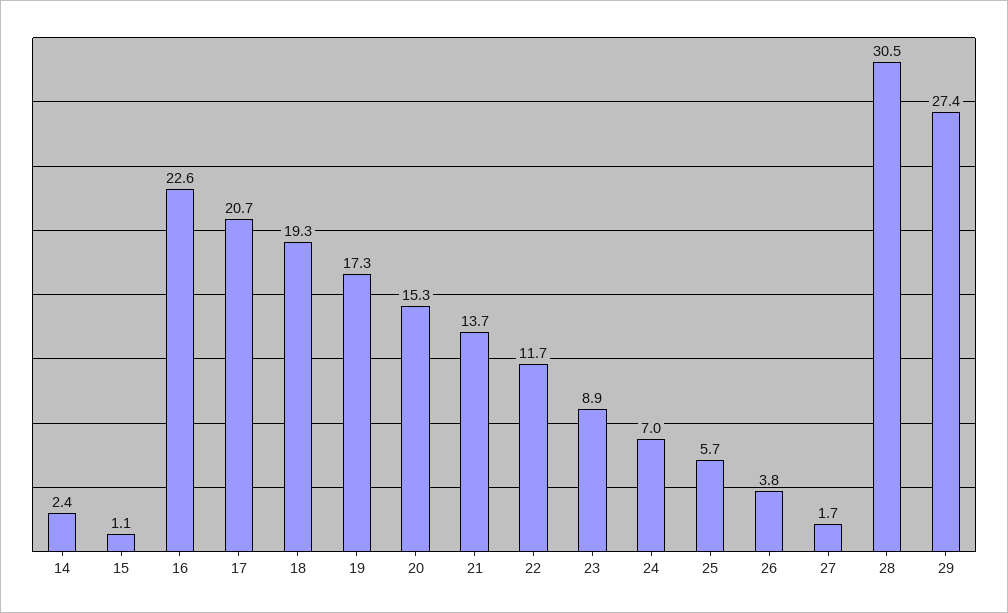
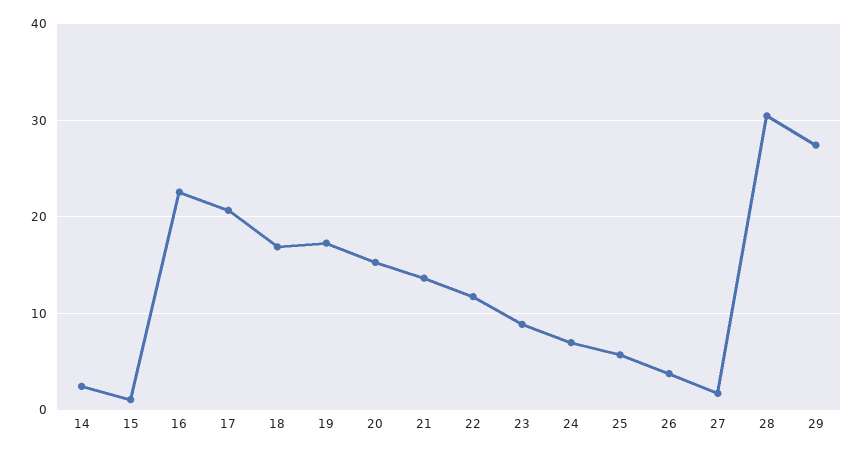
18: 19.3 -> 17

